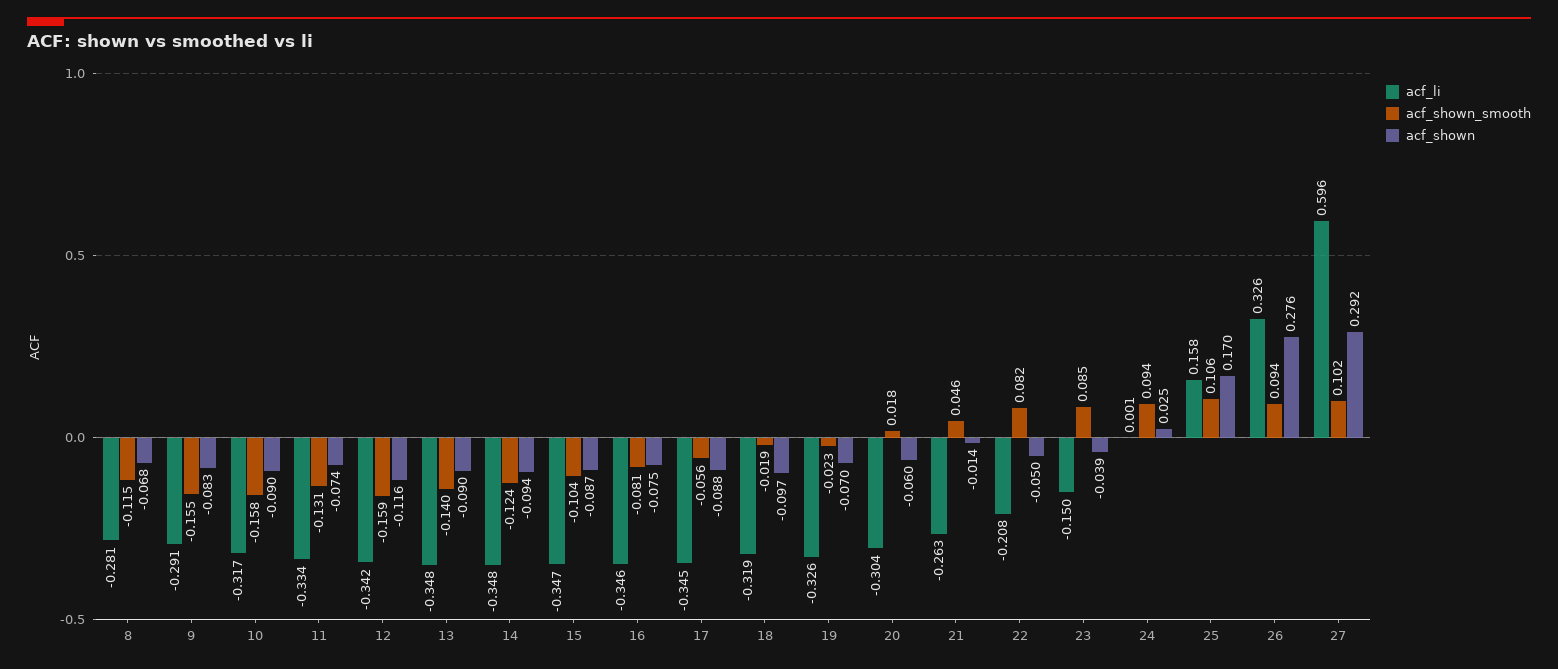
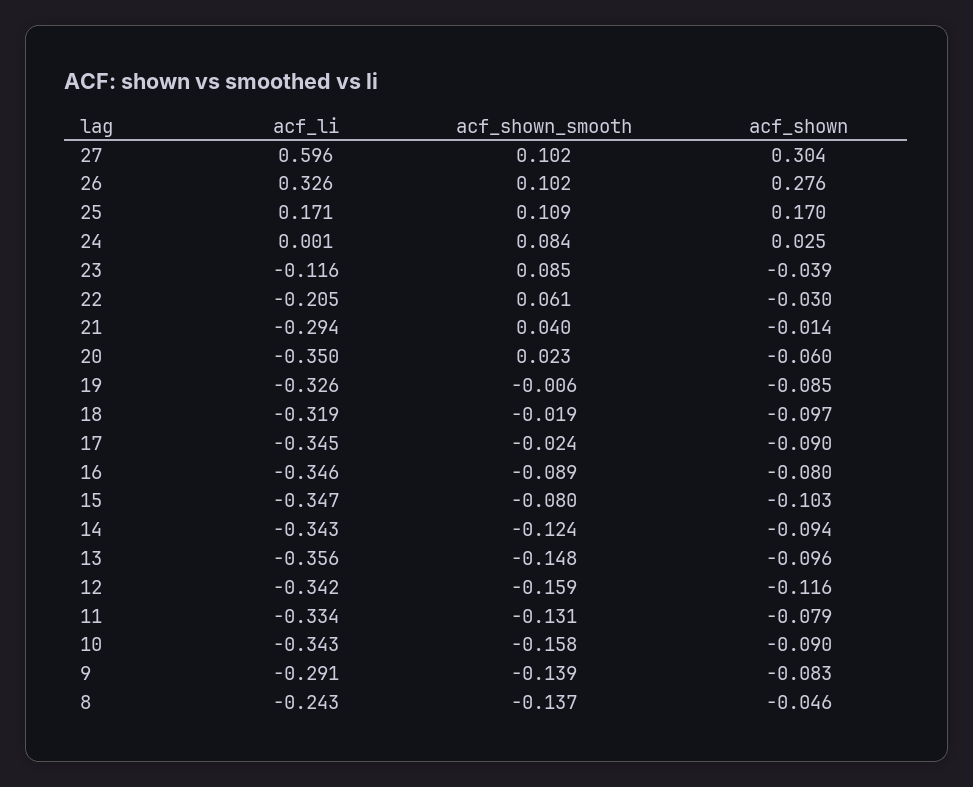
acf_li, 8: -0.281 -> -0.243
acf_shown_smooth, 8: -0.115 -> -0.137
acf_shown, 8: -0.068 -> -0.046
acf_shown_smooth, 9: -0.155 -> -0.139
acf_li, 10: -0.317 -> -0.343
acf_shown, 11: -0.074 -> -0.079
acf_li, 13: -0.348 -> -0.356
acf_shown_smooth, 13: -0.14 -> -0.148
acf_shown, 13: -0.09 -> -0.096
acf_li, 14: -0.348 -> -0.343
acf_shown_smooth, 15: -0.104 -> -0.08
acf_shown, 15: -0.087 -> -0.103
acf_shown_smooth, 16: -0.081 -> -0.089
acf_shown, 16: -0.075 -> -0.08
acf_shown_smooth, 17: -0.056 -> -0.024
acf_shown, 17: -0.088 -> -0.09
acf_shown_smooth, 19: -0.023 -> -0.006
acf_shown, 19: -0.07 -> -0.085
acf_li, 20: -0.304 -> -0.35
acf_shown_smooth, 20: 0.018 -> 0.023
acf_li, 21: -0.263 -> -0.294
acf_shown_smooth, 21: 0.046 -> 0.04
acf_li, 22: -0.208 -> -0.205
acf_shown_smooth, 22: 0.082 -> 0.061
acf_shown, 22: -0.05 -> -0.03
acf_li, 23: -0.15 -> -0.116
acf_shown_smooth, 24: 0.094 -> 0.084
acf_li, 25: 0.158 -> 0.171
acf_shown_smooth, 25: 0.106 -> 0.109
acf_shown_smooth, 26: 0.094 -> 0.102
acf_shown, 27: 0.292 -> 0.304

